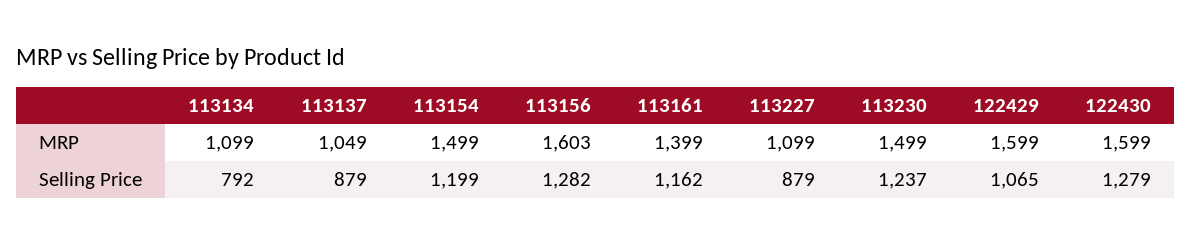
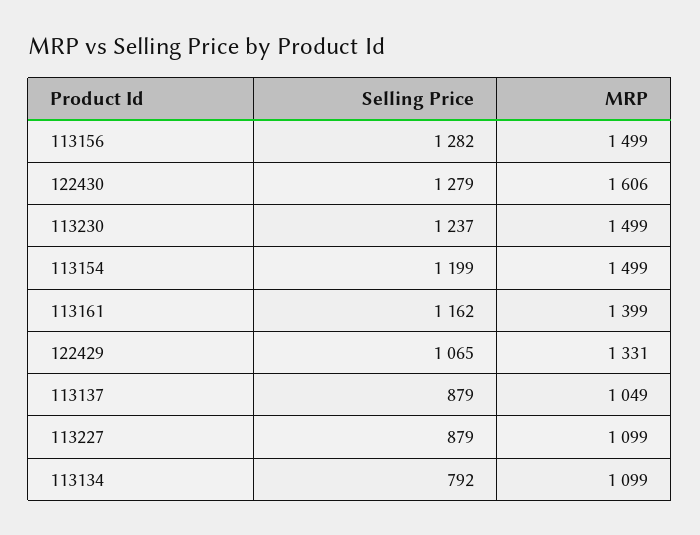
113156, MRP: 1603 -> 1499
122429, MRP: 1599 -> 1331
122430, MRP: 1599 -> 1606

